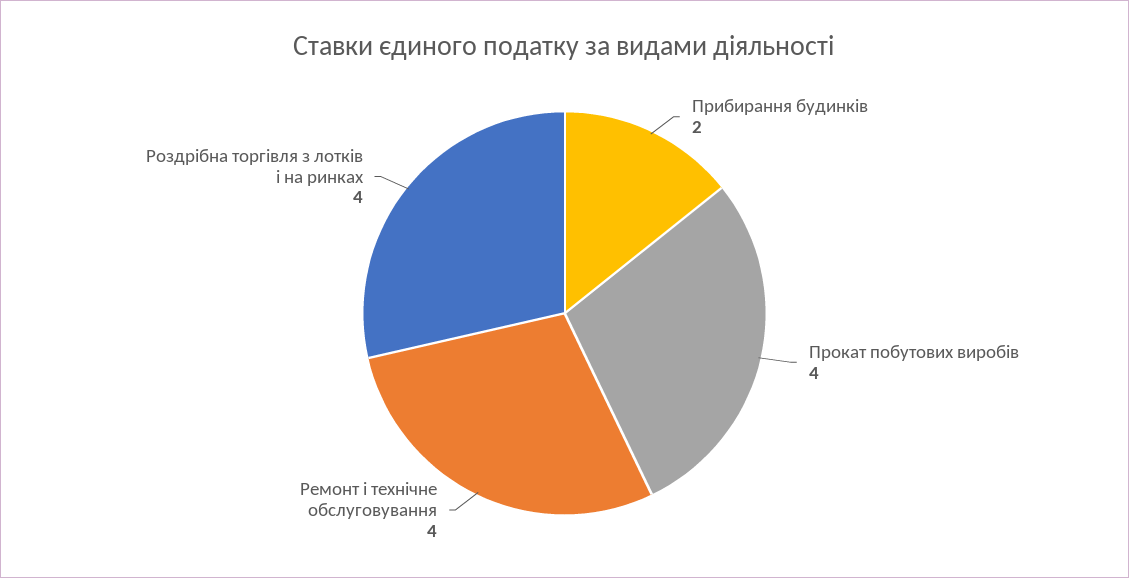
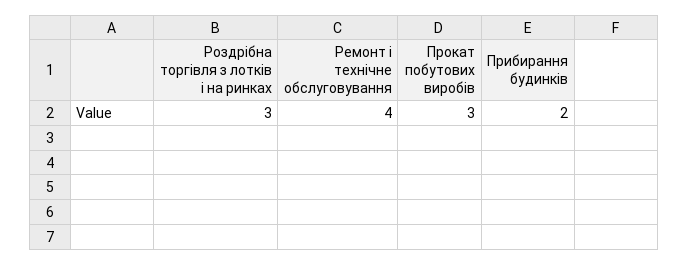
Прокат побутових виробів: 4 -> 3
Роздрібна торгівля з лотків і на ринках: 4 -> 3

